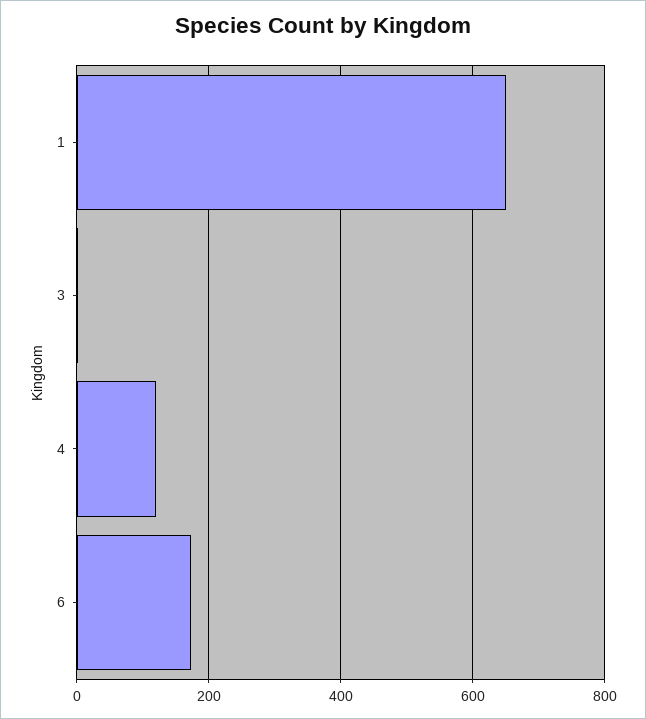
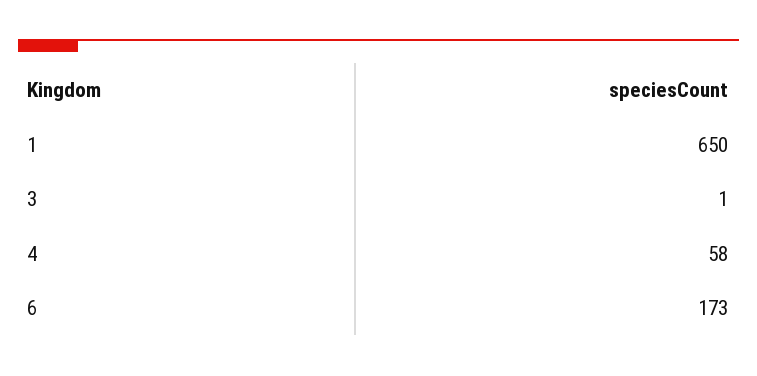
4: 120 -> 58

